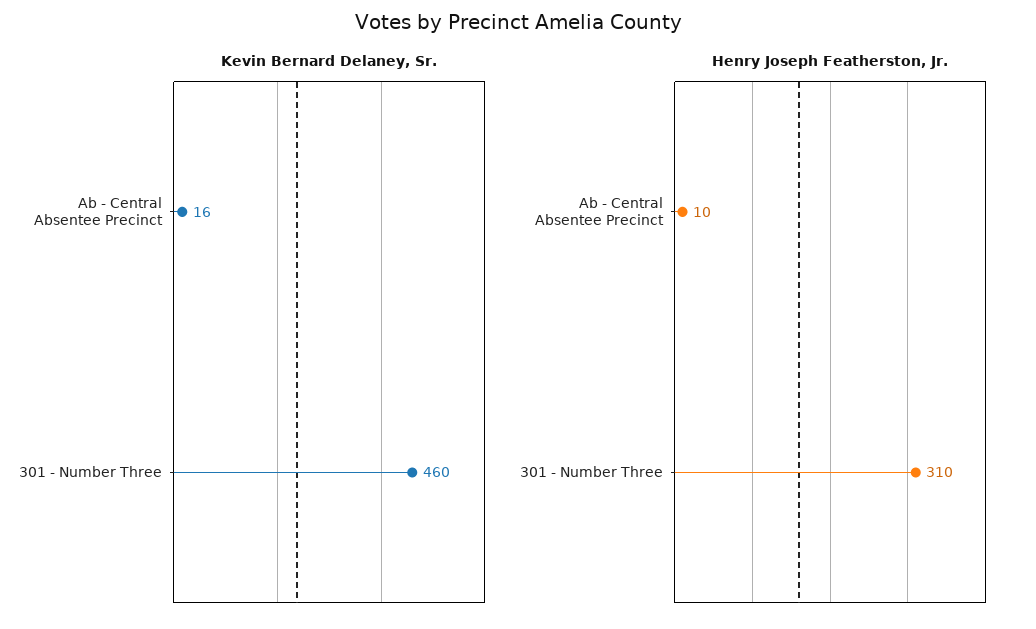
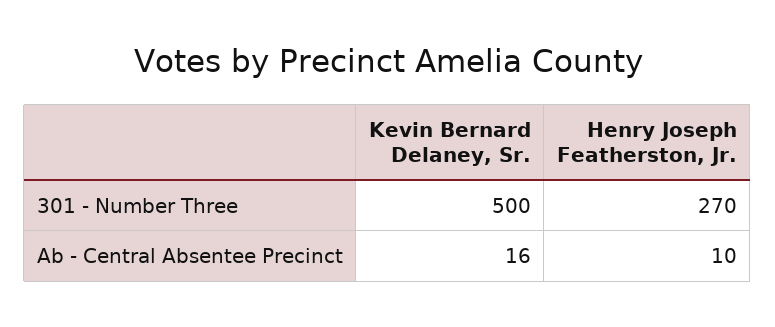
Kevin Bernard Delaney, Sr., 301 - Number Three: 460 -> 500
Henry Joseph Featherston, Jr., 301 - Number Three: 310 -> 270

